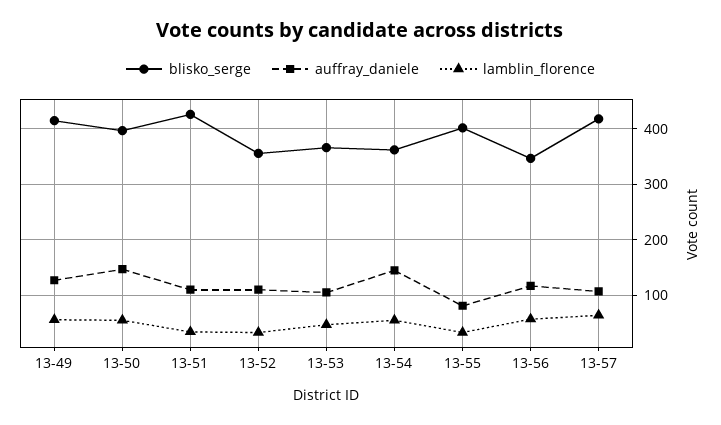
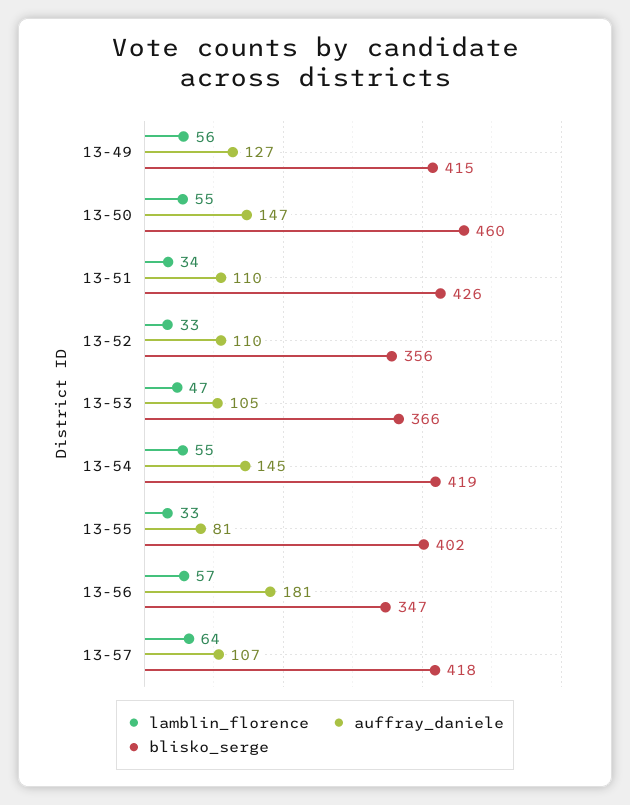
blisko_serge, 13-50: 400 -> 460
blisko_serge, 13-54: 360 -> 419
auffray_daniele, 13-56: 120 -> 181

